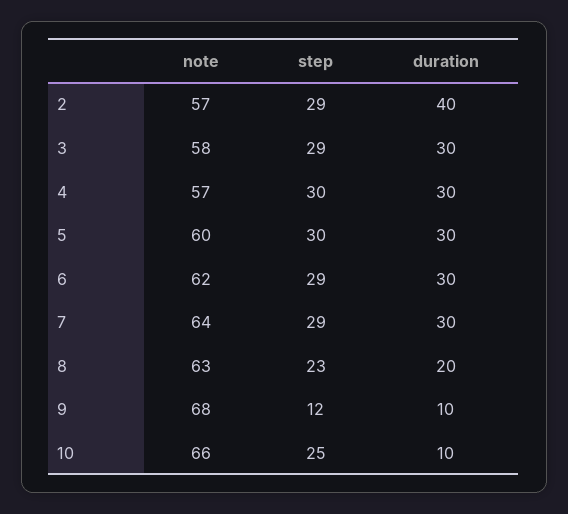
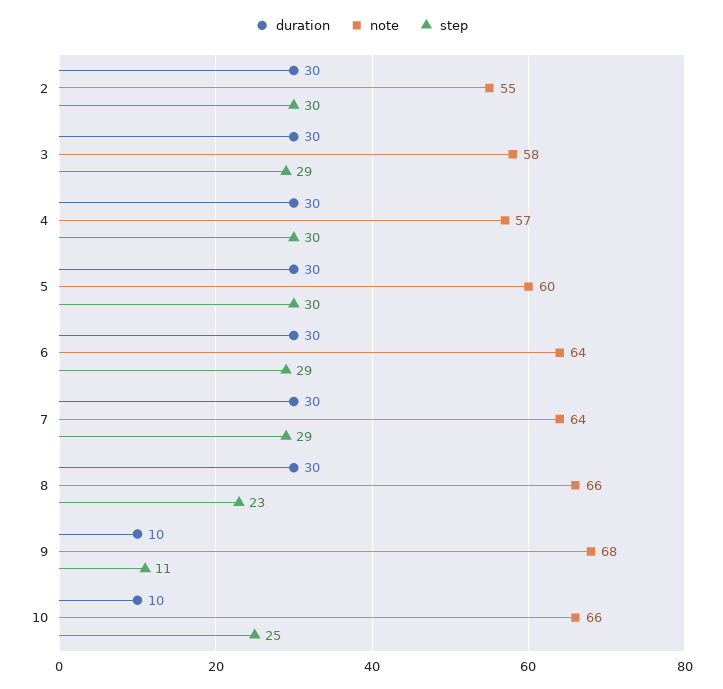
note, 2: 57 -> 55
step, 2: 29 -> 30
duration, 2: 40 -> 30
note, 6: 62 -> 64
note, 8: 63 -> 66
duration, 8: 20 -> 30
step, 9: 12 -> 11

